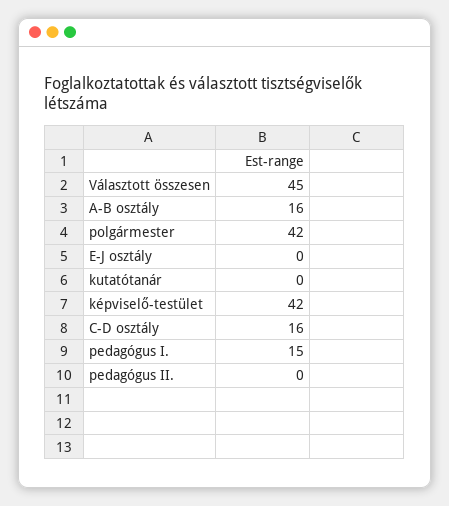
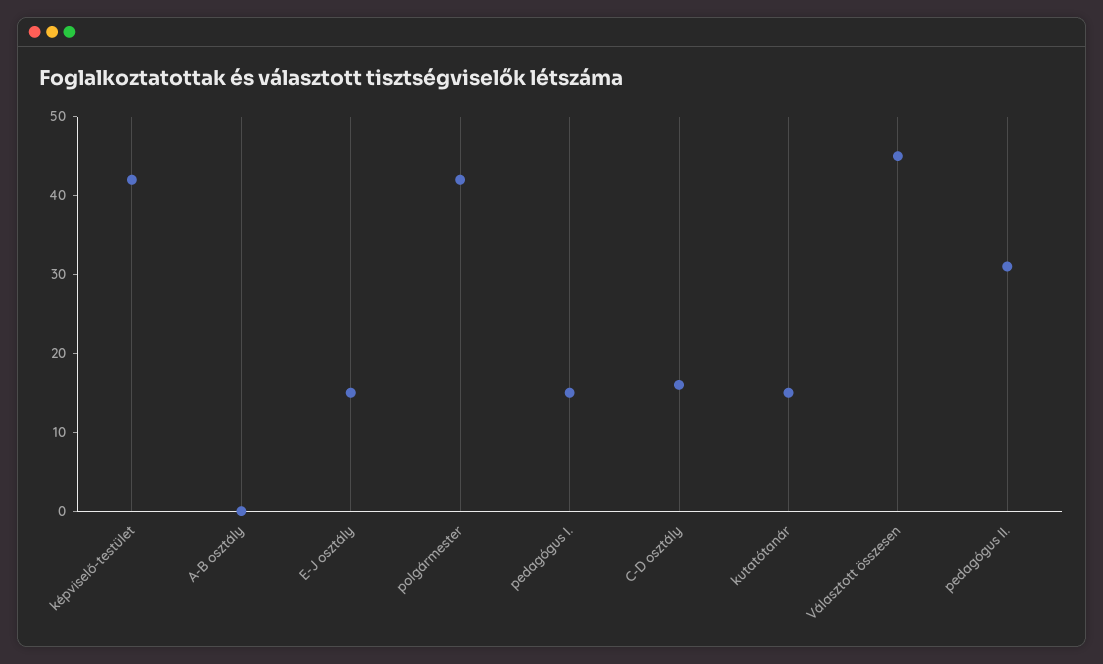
A-B osztály: 16 -> 0
E-J osztály: 0 -> 15
kutatótanár: 0 -> 15
pedagógus II.: 0 -> 30

